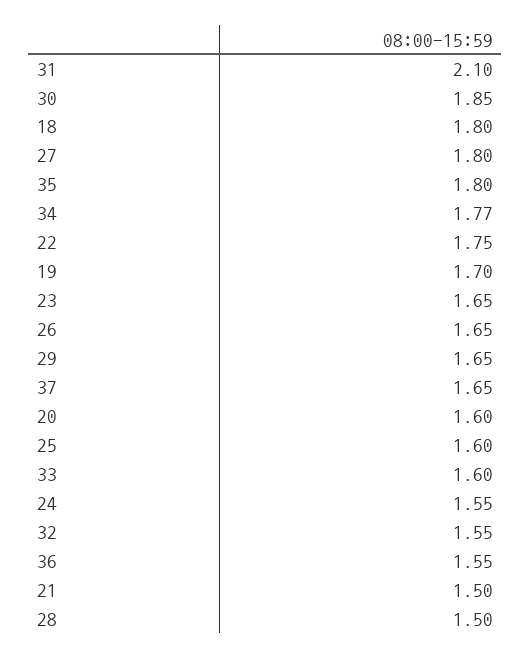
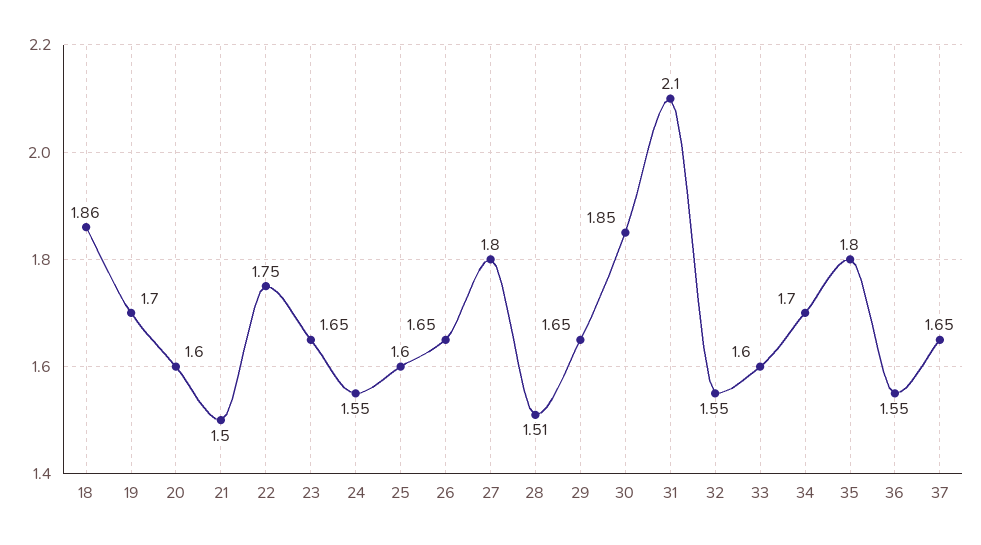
18: 1.8 -> 1.86
34: 1.77 -> 1.7
28: 1.5 -> 1.51

